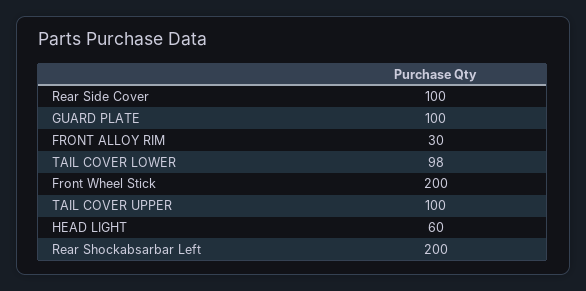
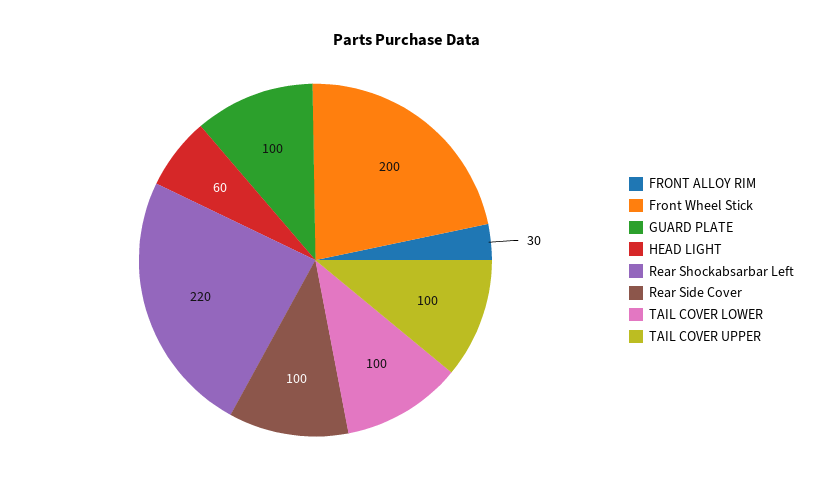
TAIL COVER LOWER: 98 -> 100
Rear Shockabsarbar Left: 200 -> 220

